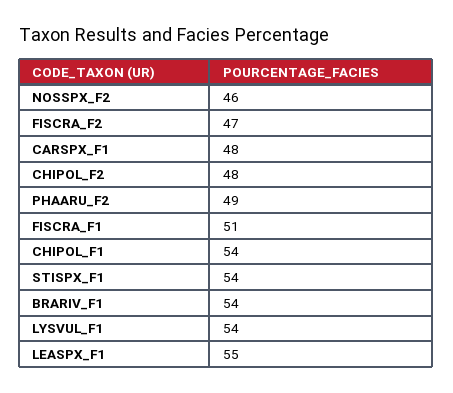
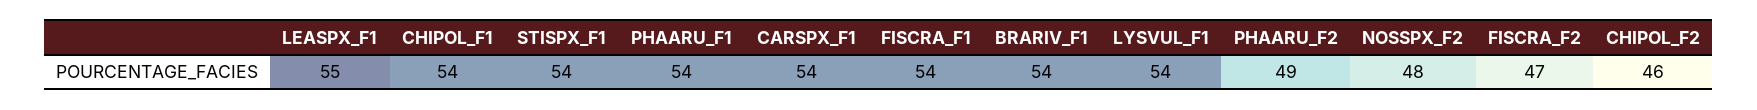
NOSSPX_F2: 46 -> 48
CARSPX_F1: 48 -> 54
CHIPOL_F2: 48 -> 46
FISCRA_F1: 51 -> 54
PHAARU_F1: none -> 54

